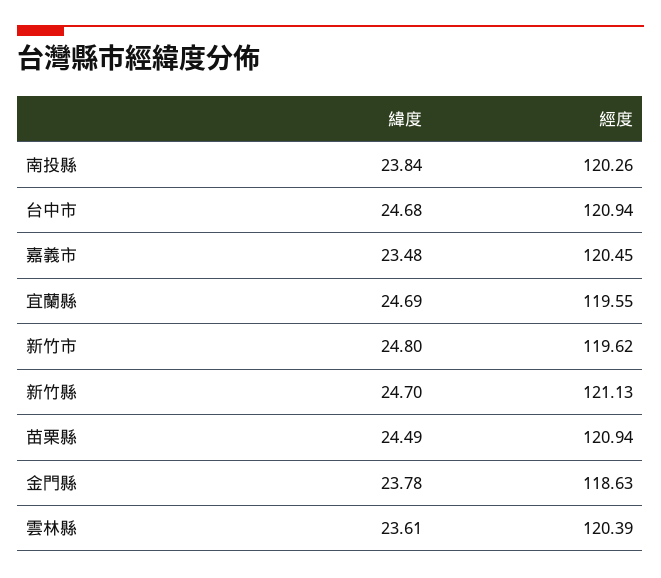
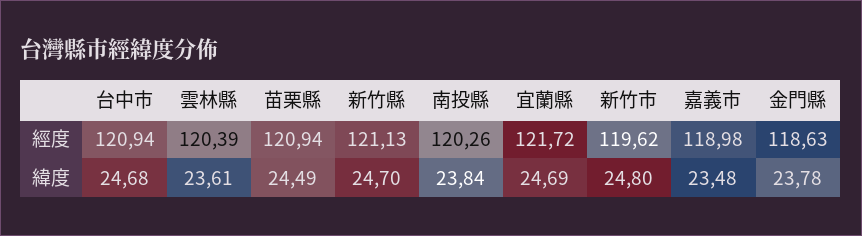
經度, 嘉義市: 120.45 -> 118.98
經度, 宜蘭縣: 119.55 -> 121.72

